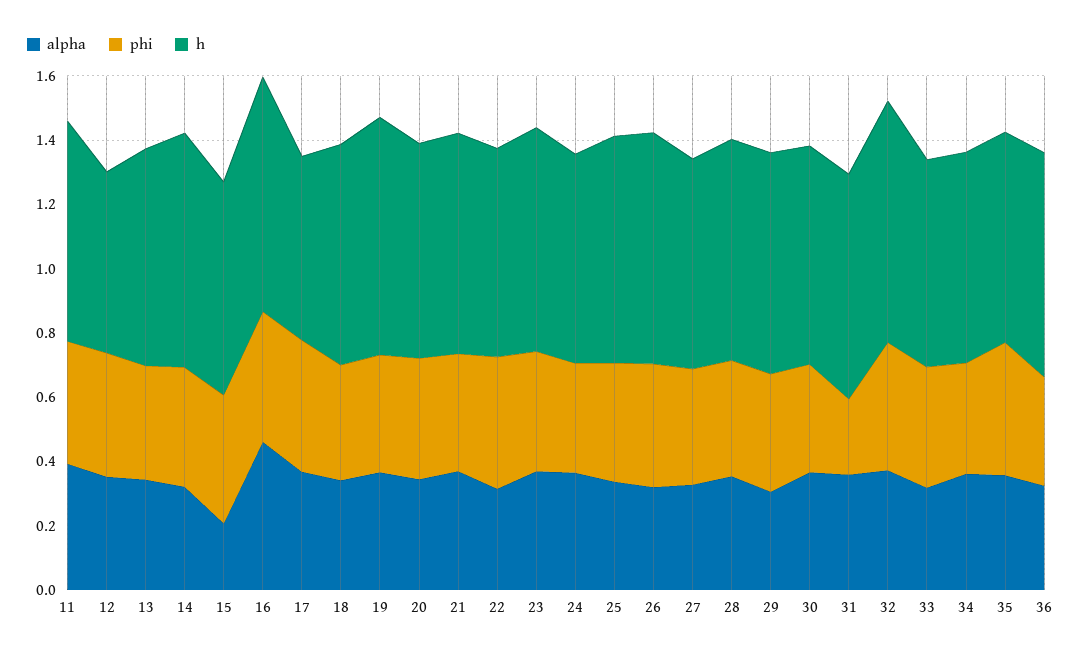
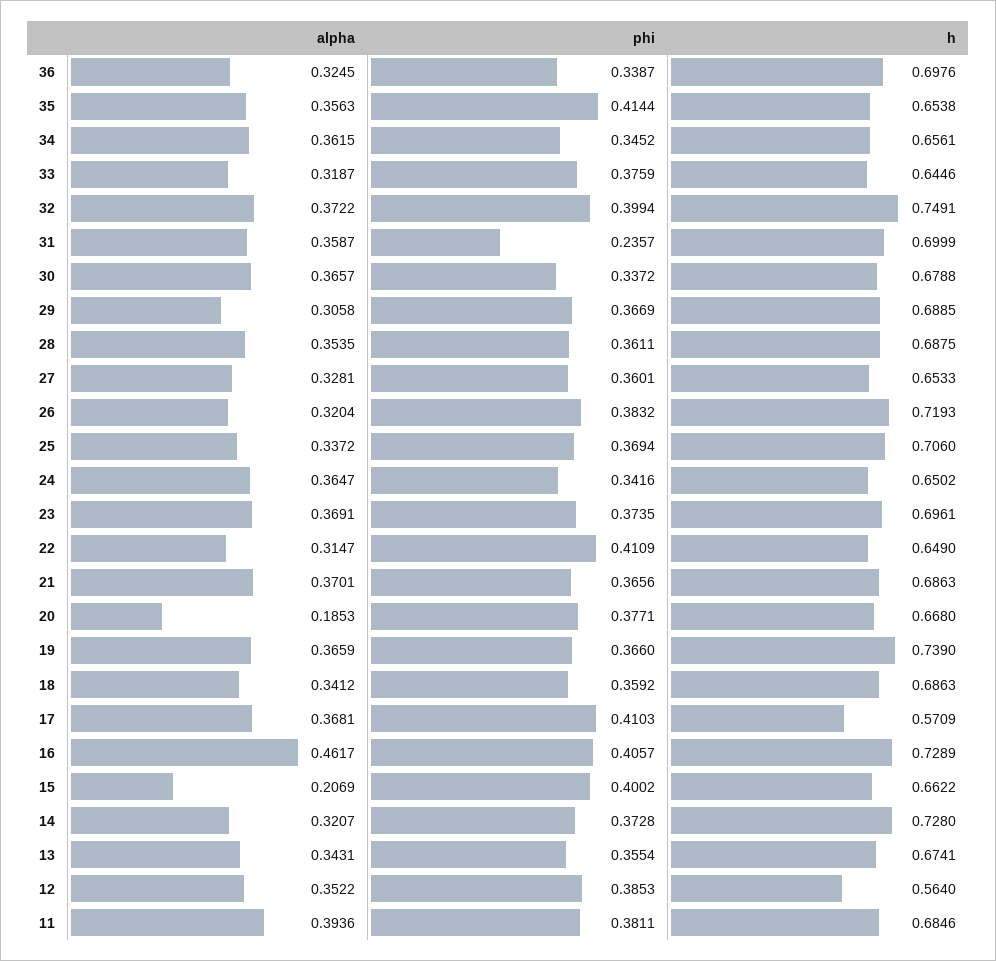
alpha, 20: 0.35 -> 0.1853

